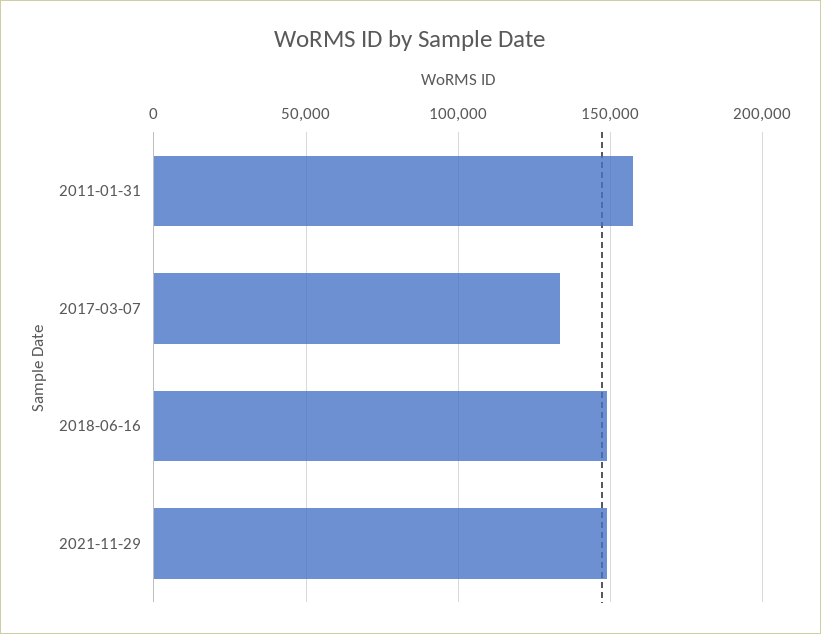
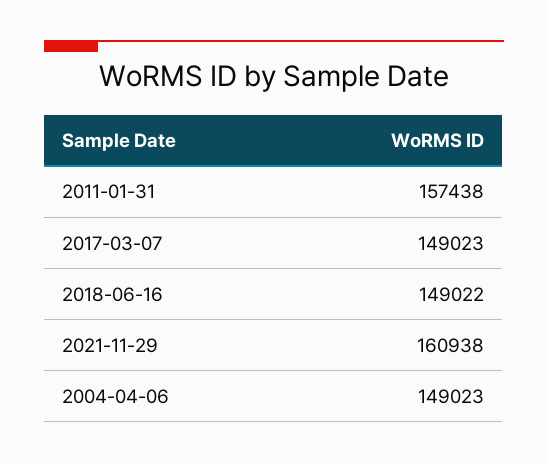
2017-03-07: 135000 -> 149023
2021-11-29: 150000 -> 160938
2004-04-06: none -> 149023

